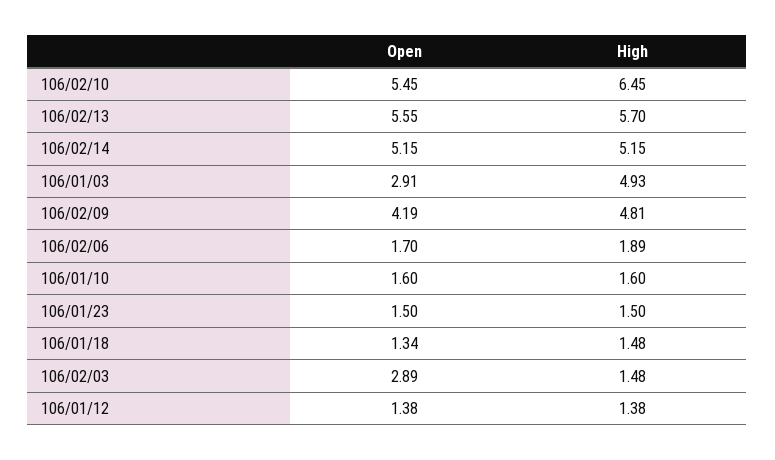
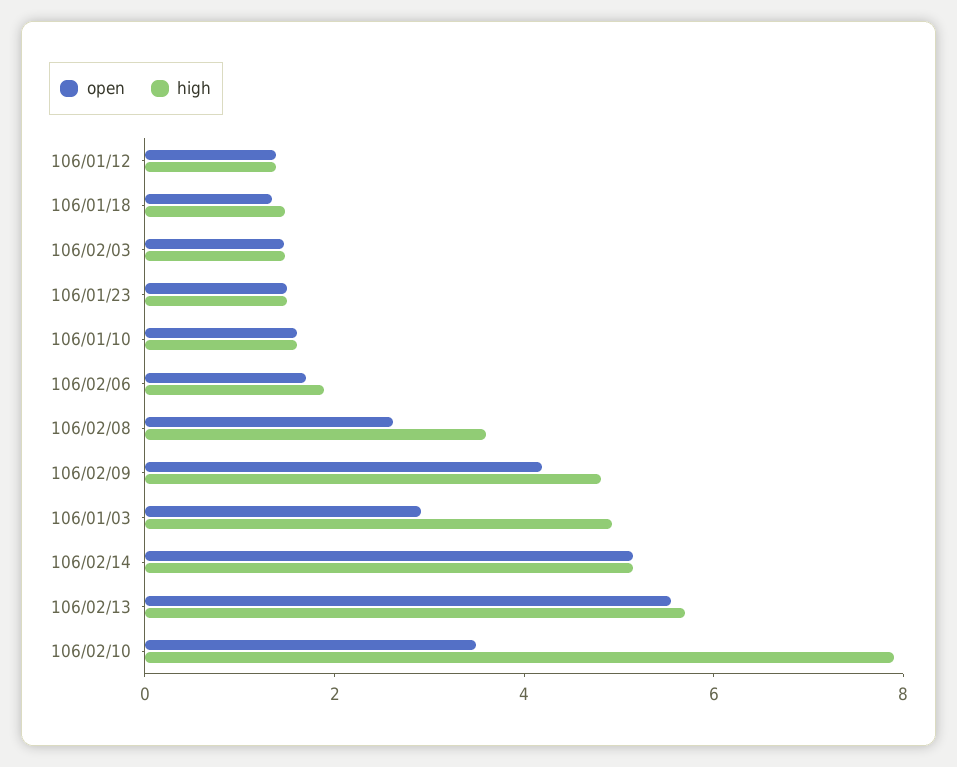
Open, 106/02/10: 5.45 -> 3.5
High, 106/02/10: 6.45 -> 8
Open, 106/02/03: 2.89 -> 1.5
Open, 106/02/08: none -> 2.5
High, 106/02/08: none -> 3.5

